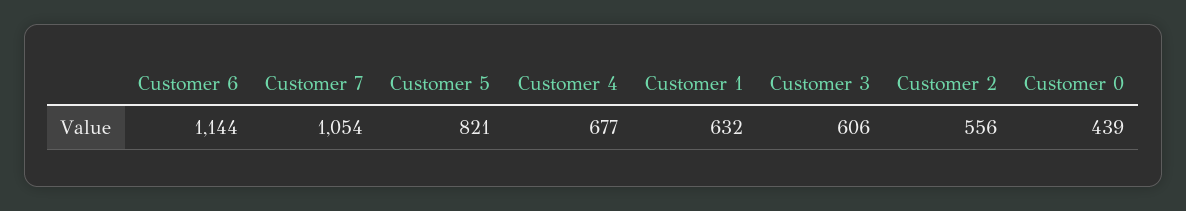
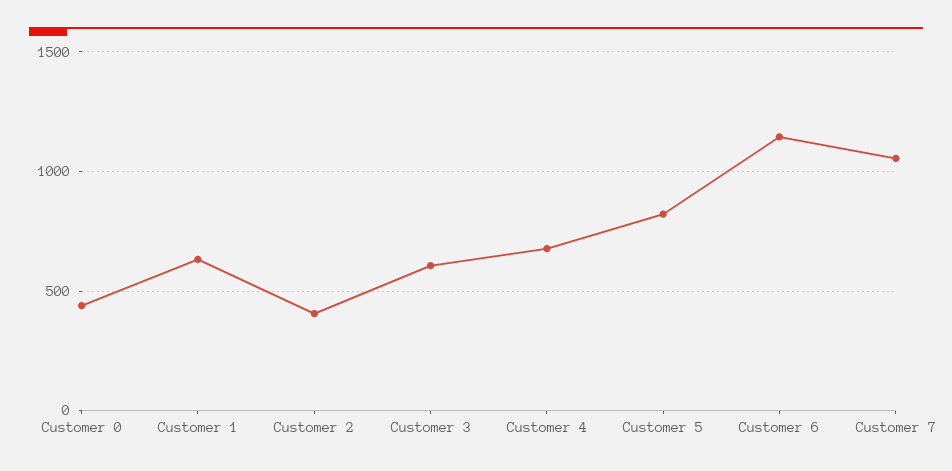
Customer 2: 556 -> 400

